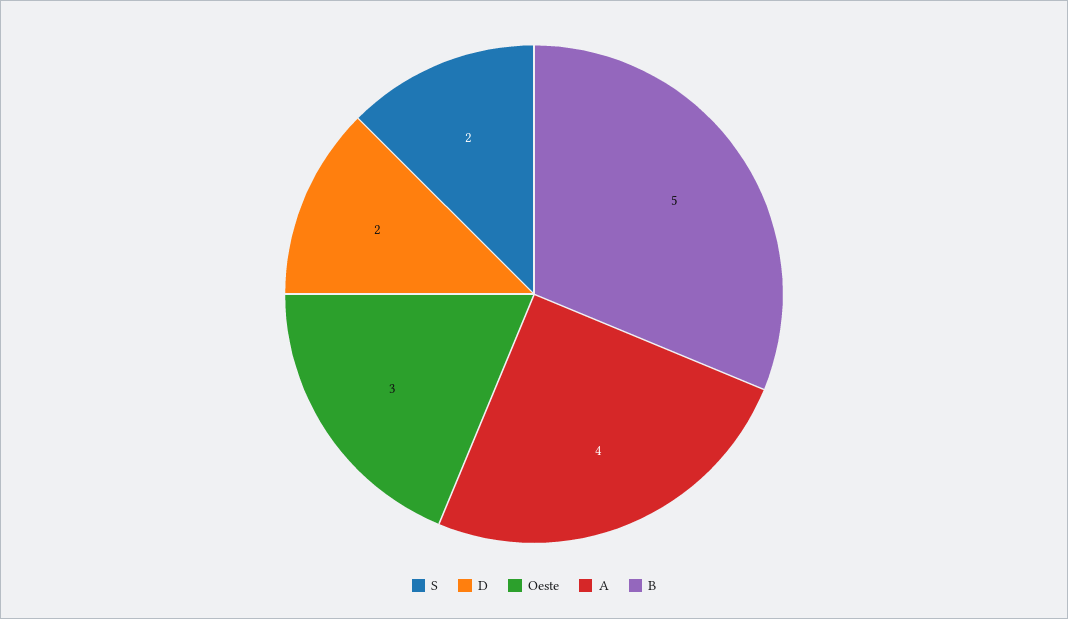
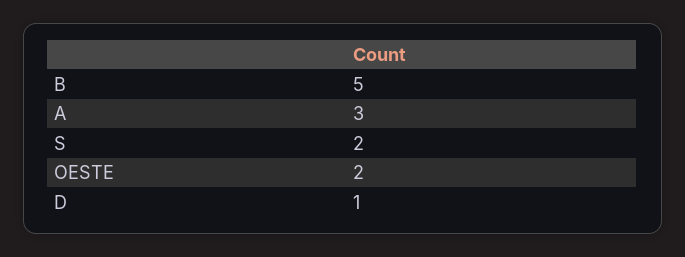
D: 2 -> 1
Oeste: 3 -> 2
A: 4 -> 3

